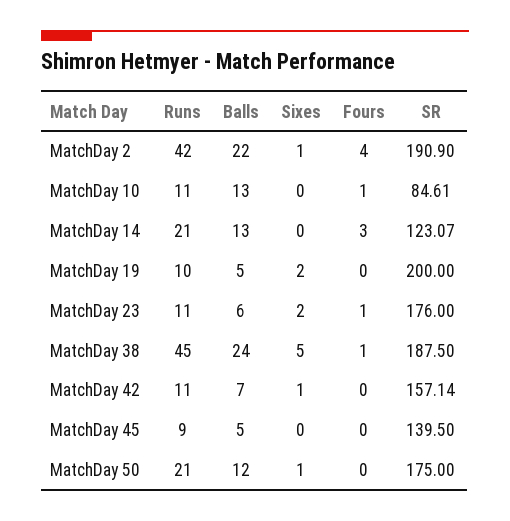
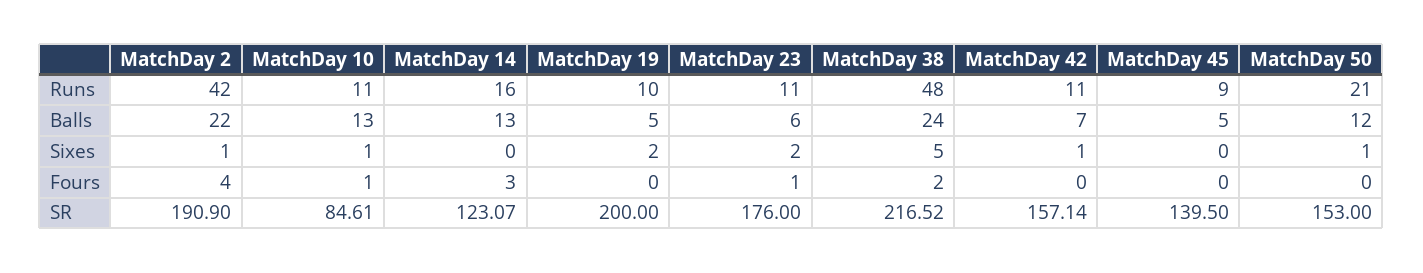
Sixes, MatchDay 10: 0 -> 1
Runs, MatchDay 14: 21 -> 16
Runs, MatchDay 38: 45 -> 48
Fours, MatchDay 38: 1 -> 2
SR, MatchDay 38: 187.5 -> 216.52
SR, MatchDay 50: 175 -> 153

